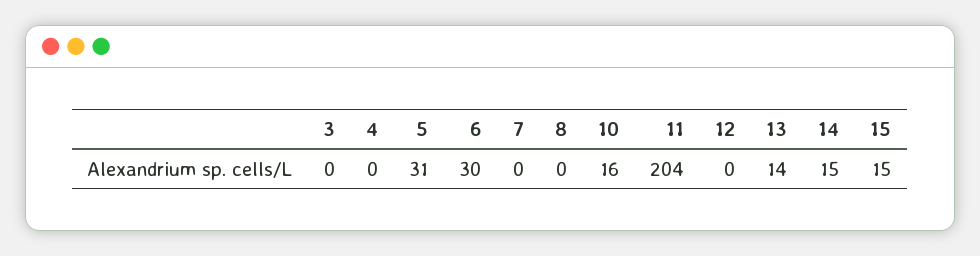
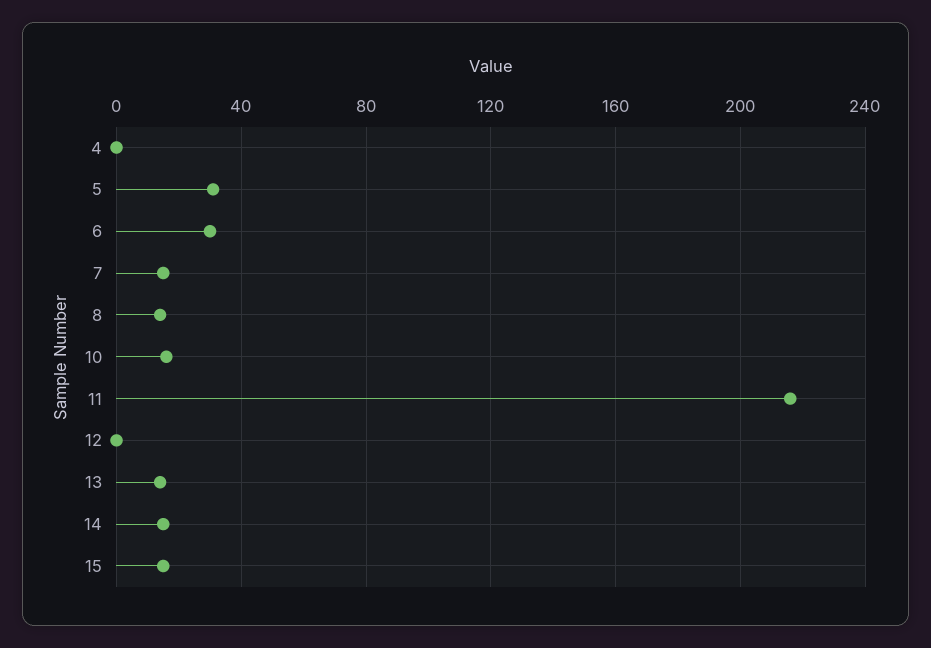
3: 0 -> none
7: 0 -> 15
8: 0 -> 15
11: 204 -> 215

